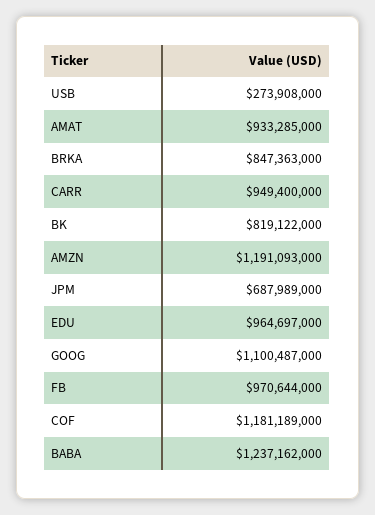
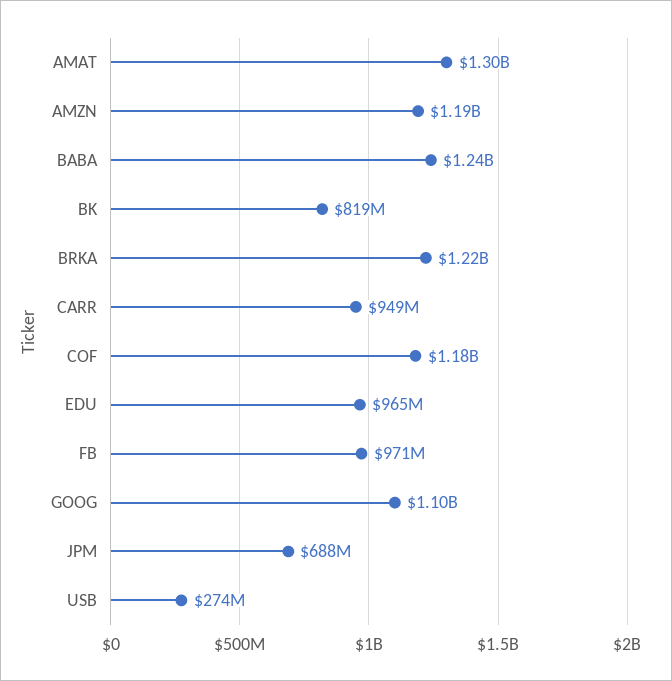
AMAT: 933285000 -> 1300000000
BRKA: 847363000 -> 1220000000

